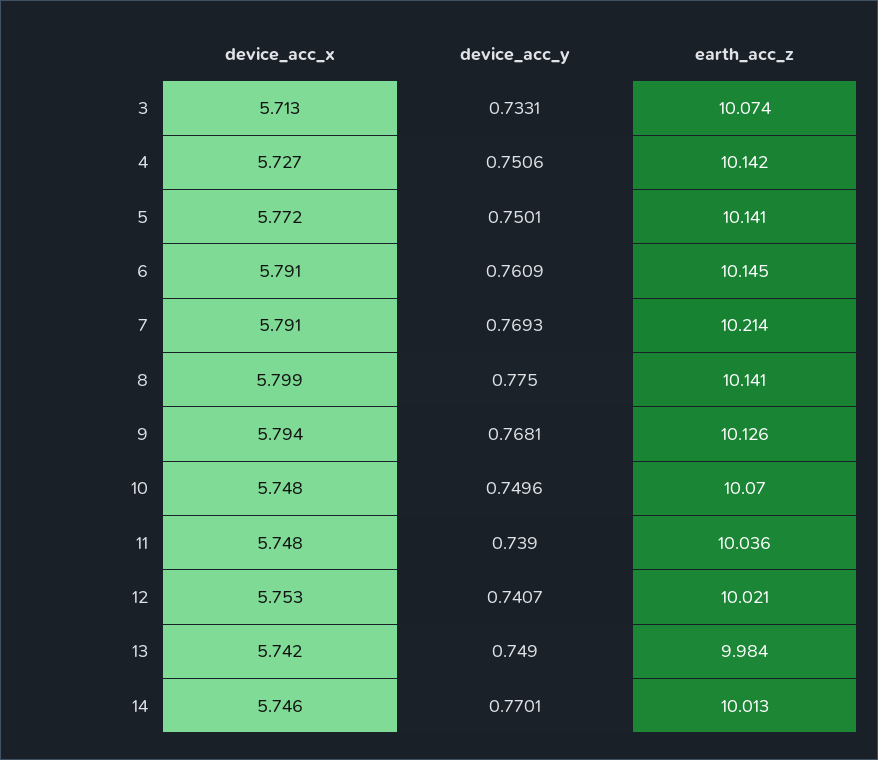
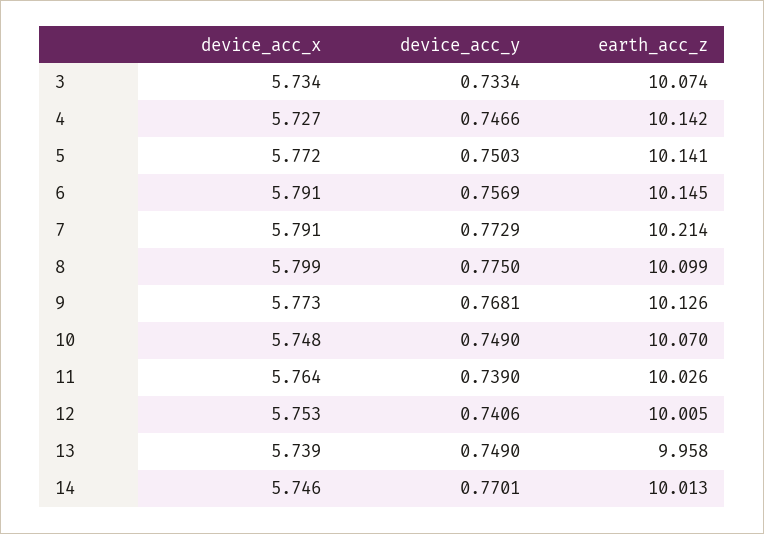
device_acc_x, 3: 5.713 -> 5.734
device_acc_y, 3: 0.7331 -> 0.7334
device_acc_y, 4: 0.7506 -> 0.7466
device_acc_y, 5: 0.7501 -> 0.7503
device_acc_y, 6: 0.7609 -> 0.7569
device_acc_y, 7: 0.7693 -> 0.7729
earth_acc_z, 8: 10.141 -> 10.099
device_acc_x, 9: 5.794 -> 5.773
device_acc_y, 10: 0.7496 -> 0.749
device_acc_x, 11: 5.748 -> 5.764
earth_acc_z, 11: 10.036 -> 10.026
device_acc_y, 12: 0.7407 -> 0.7406
earth_acc_z, 12: 10.021 -> 10.005
device_acc_x, 13: 5.742 -> 5.739
earth_acc_z, 13: 9.984 -> 9.958

